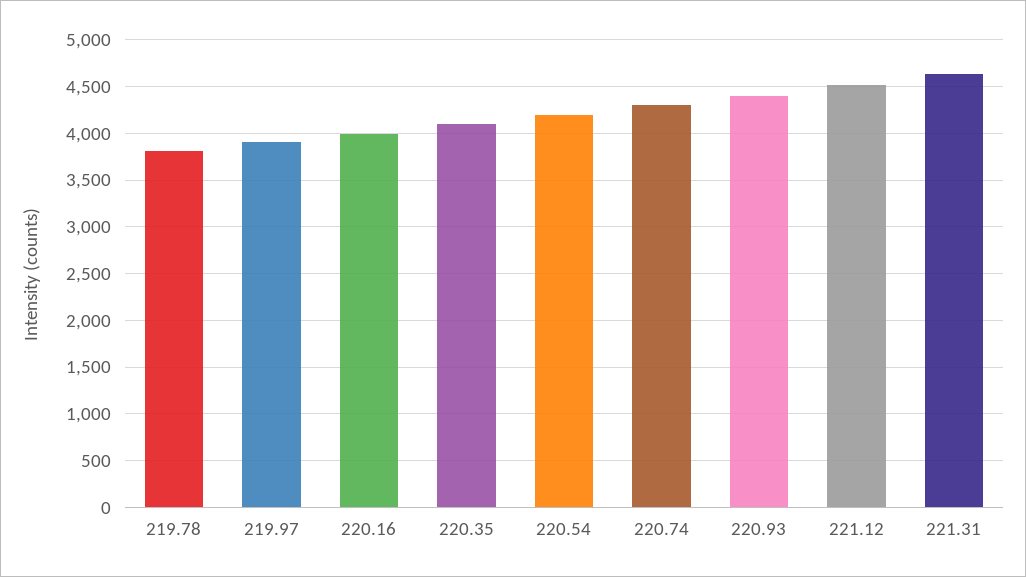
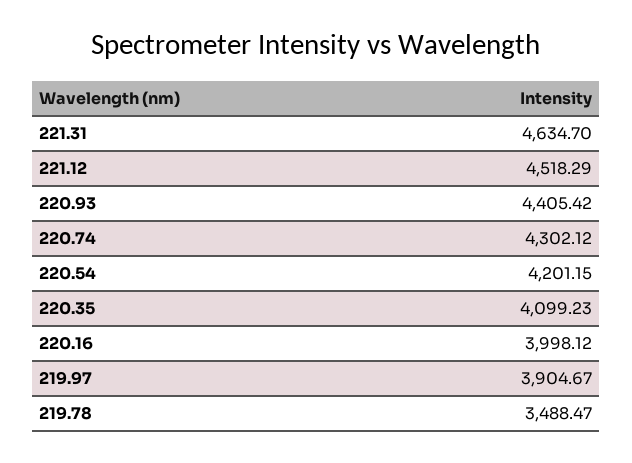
219.78: 3800 -> 3488.47

